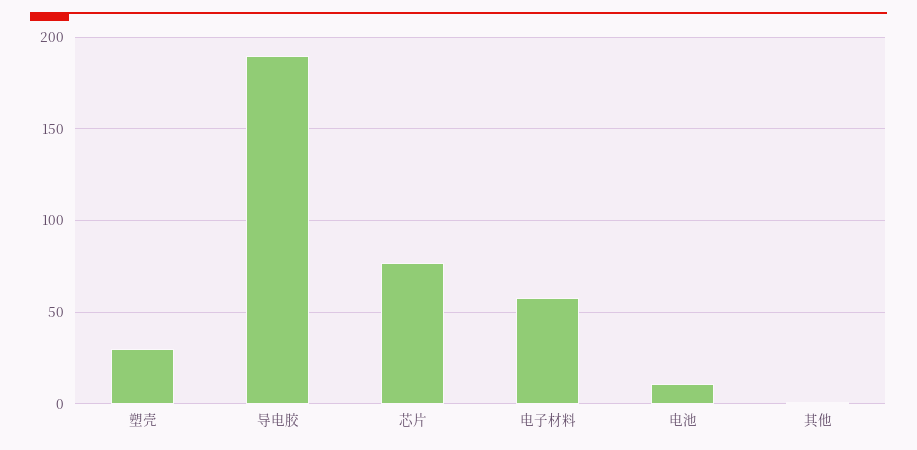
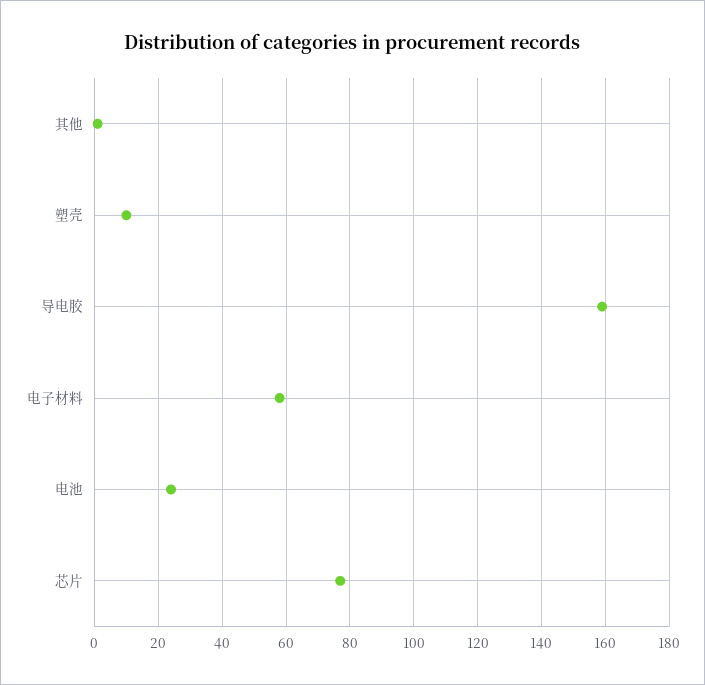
塑壳: 30 -> 10
导电胶: 190 -> 160
电池: 10 -> 25

